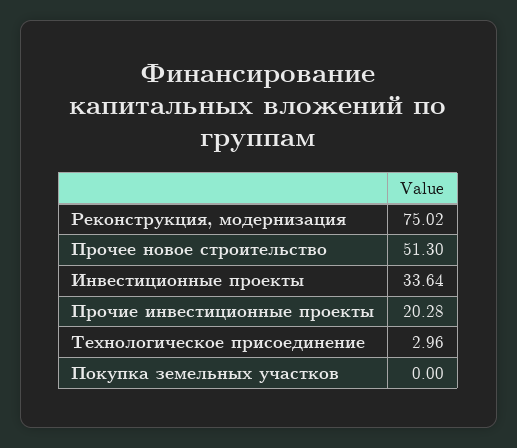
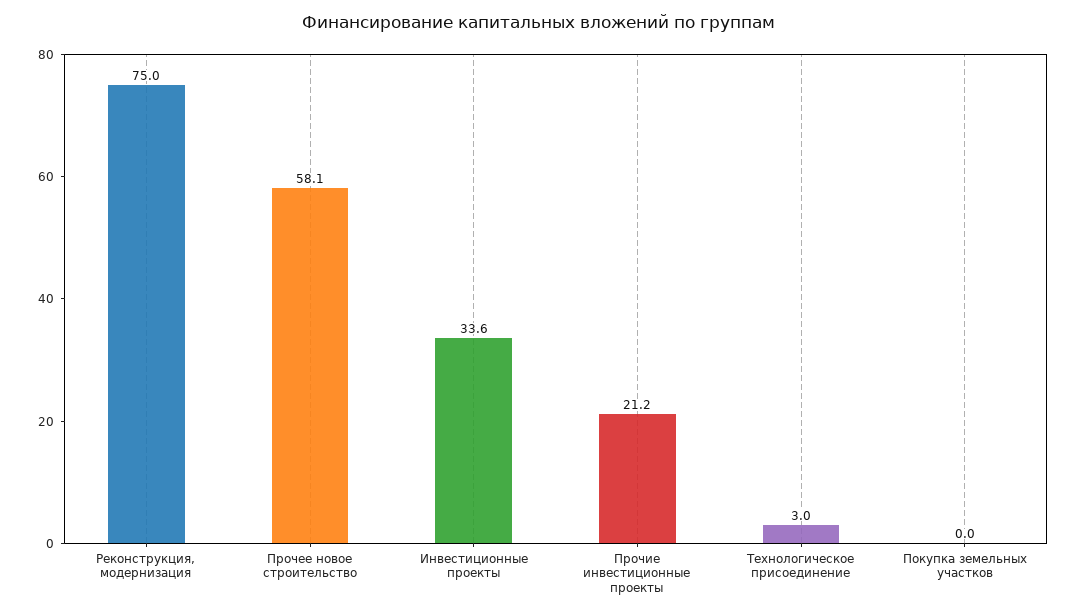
Прочее новое строительство: 51.3 -> 58.1
Прочие инвестиционные проекты: 20.28 -> 21.2

